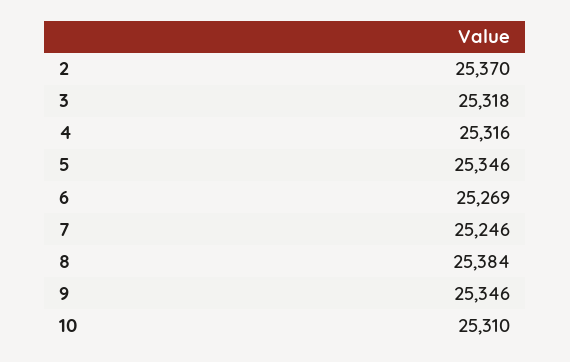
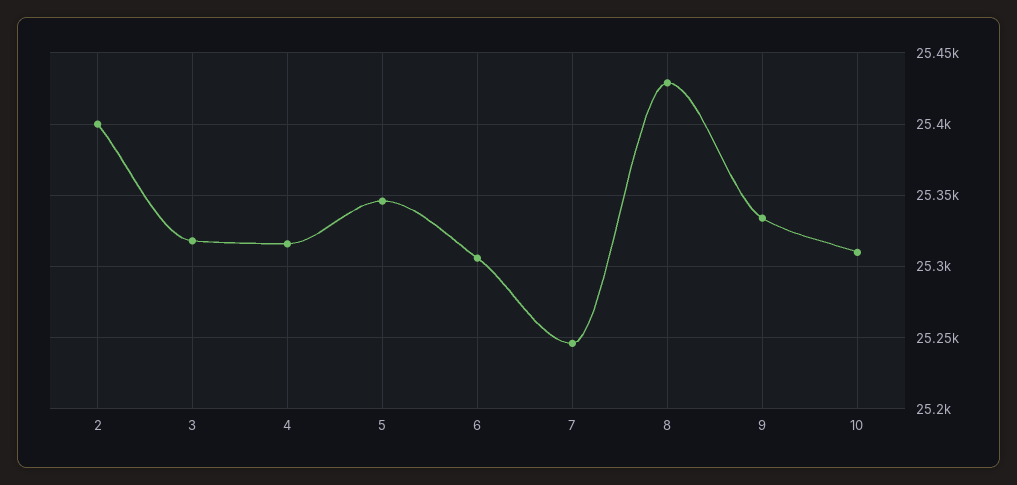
2: 25370 -> 25400
6: 25269 -> 25305
8: 25384 -> 25430
9: 25346 -> 25335

